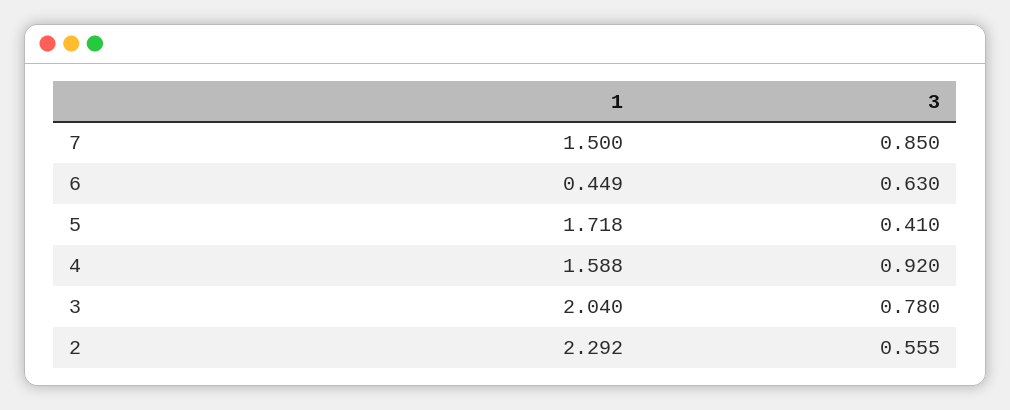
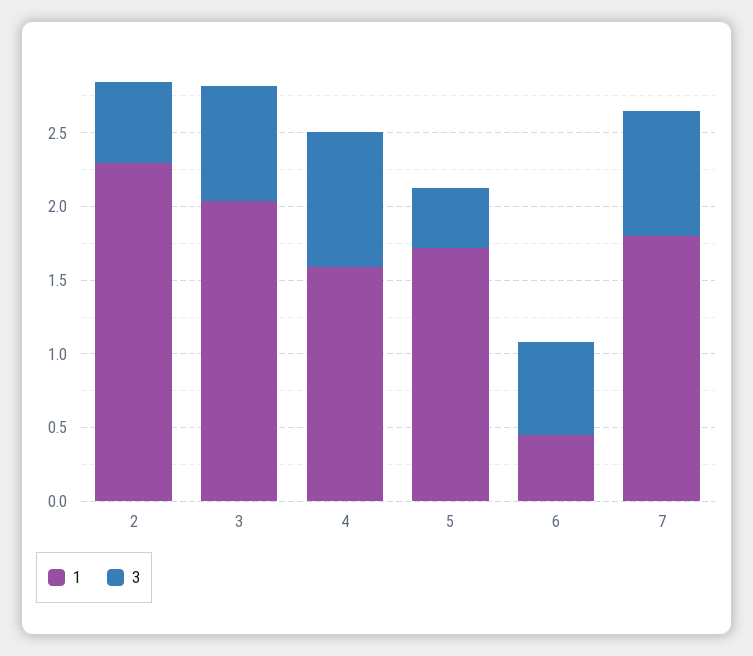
1, 7: 1.5 -> 1.8

